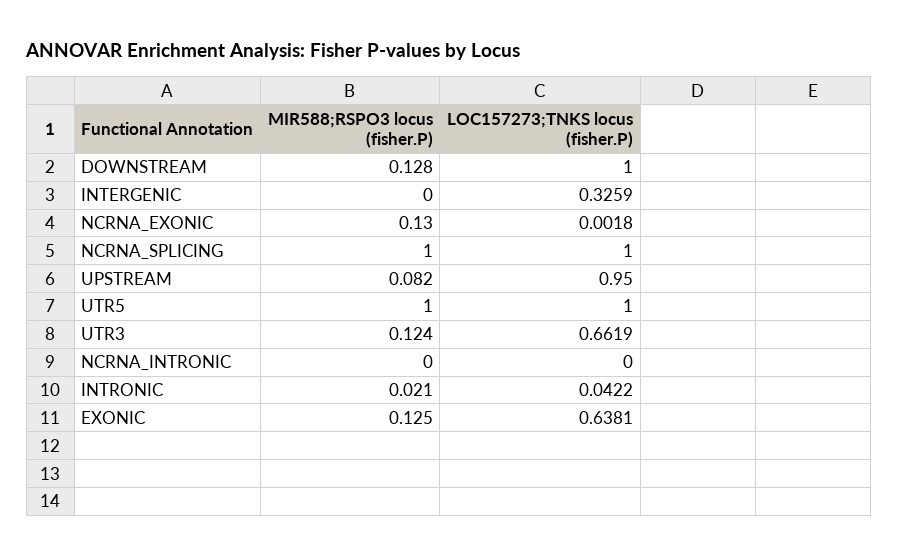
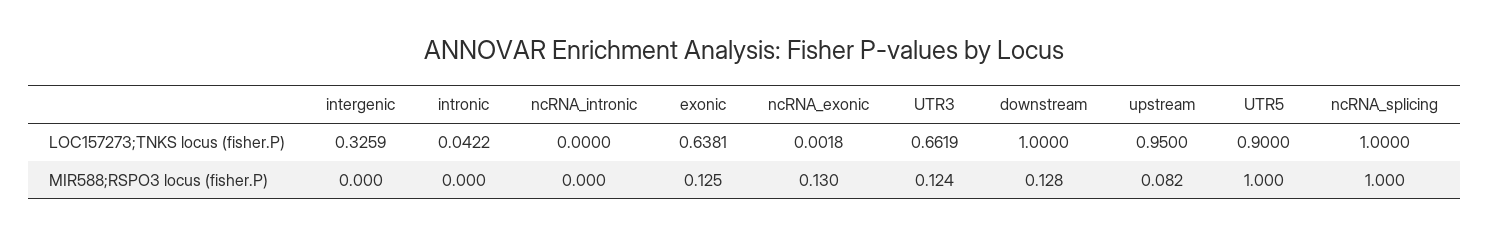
LOC157273;TNKS locus (fisher.P), UTR5: 1 -> 0.9
MIR588;RSPO3 locus (fisher.P), INTRONIC: 0.021 -> 0

